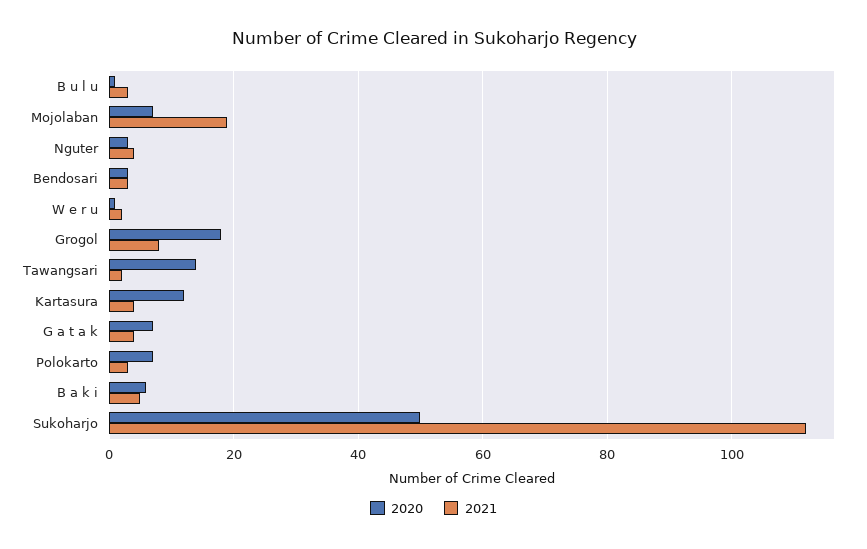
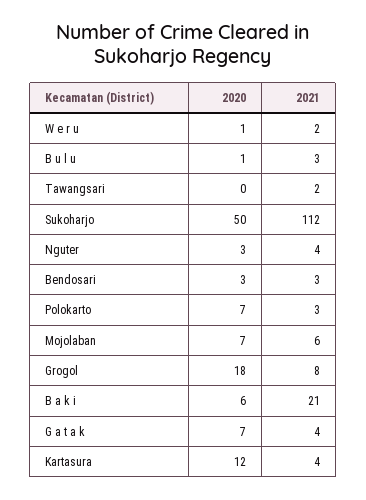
2021, Mojolaban: 20 -> 6
2020, Tawangsari: 15 -> 0
2021, B a k i: 5 -> 21

